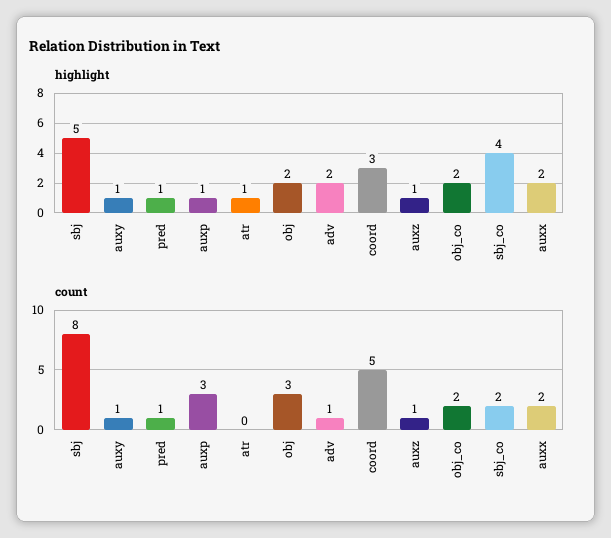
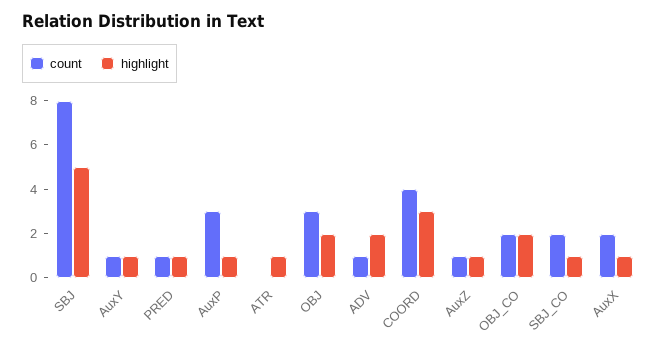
highlight, sbj_co: 4 -> 1
highlight, auxx: 2 -> 1
count, coord: 5 -> 4

